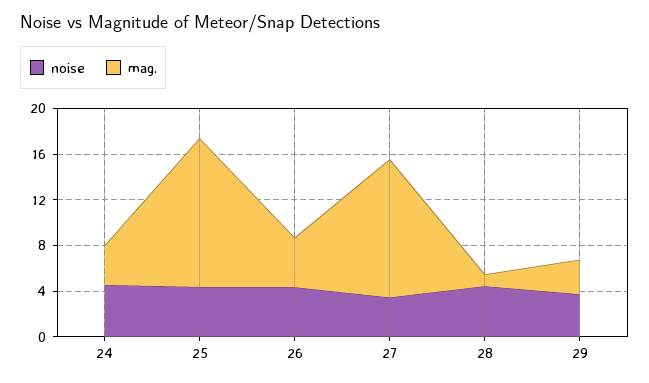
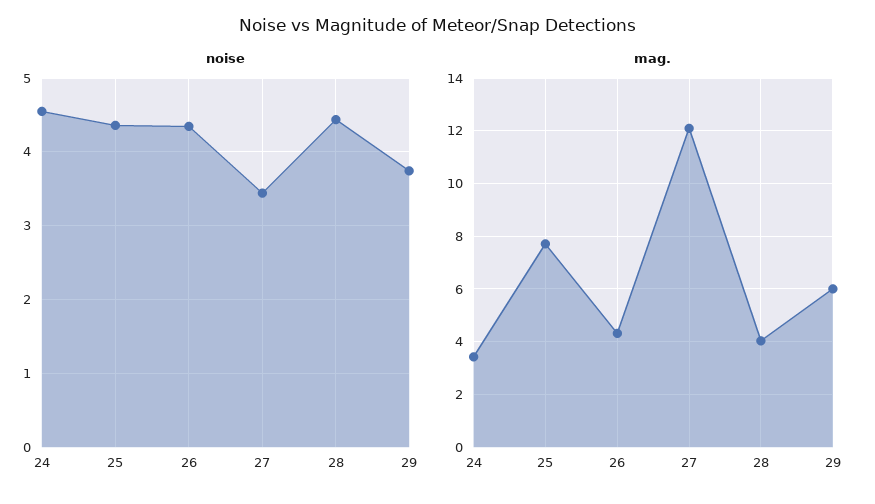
mag., 25: 13 -> 7.75
mag., 28: 1 -> 4
mag., 29: 3 -> 6

